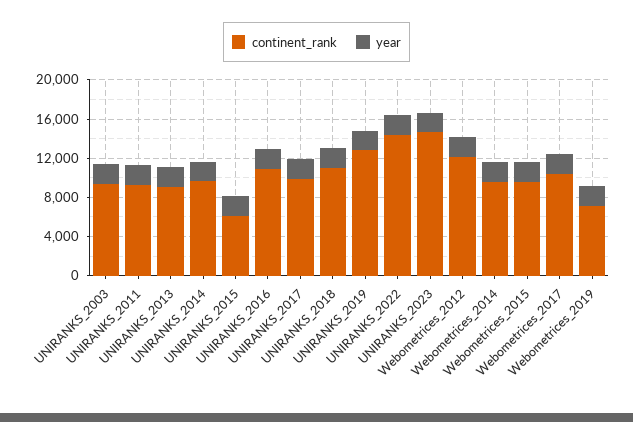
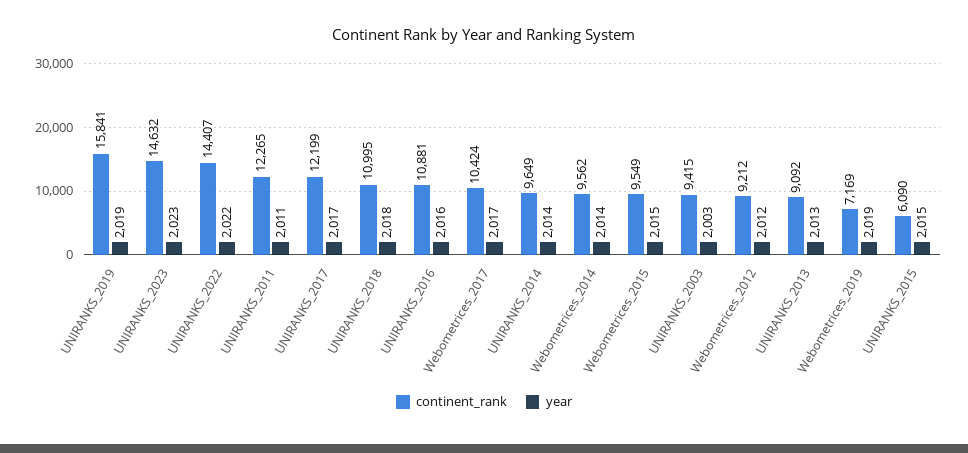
continent_rank, UNIRANKS_2011: 9000 -> 12265
continent_rank, UNIRANKS_2017: 10000 -> 12199
continent_rank, UNIRANKS_2019: 13000 -> 15841
continent_rank, Webometrices_2012: 12000 -> 9212

